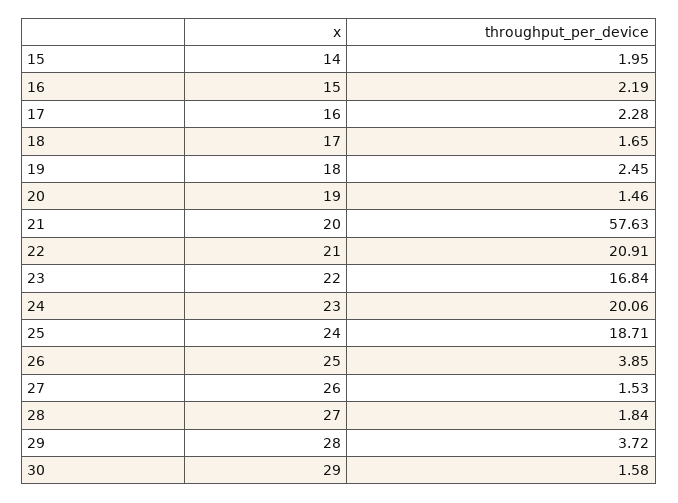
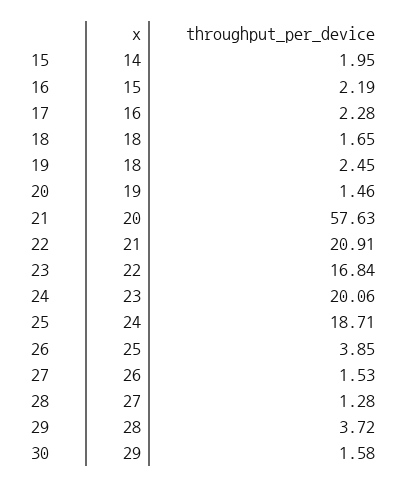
x, 18: 17 -> 18
throughput_per_device, 28: 1.84 -> 1.28

